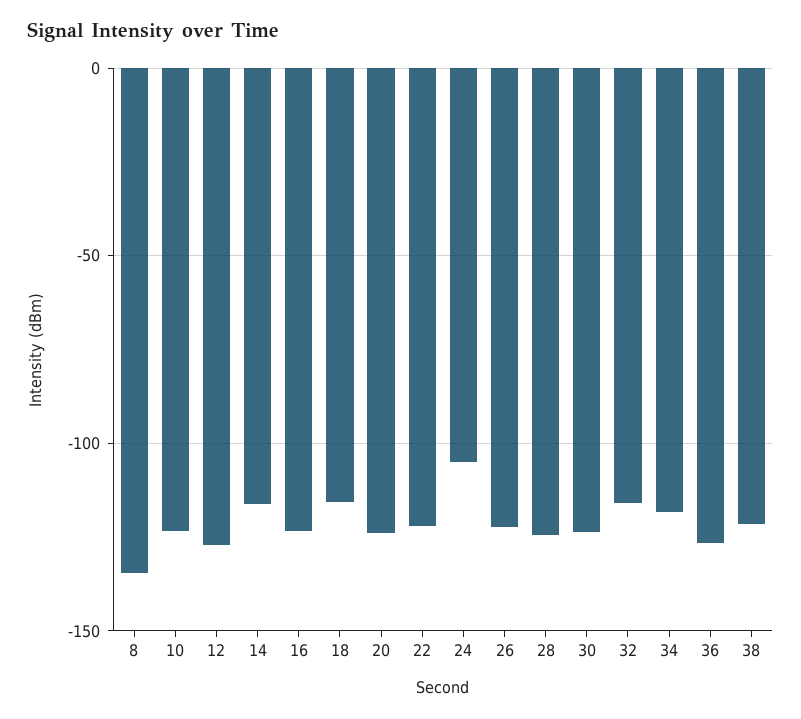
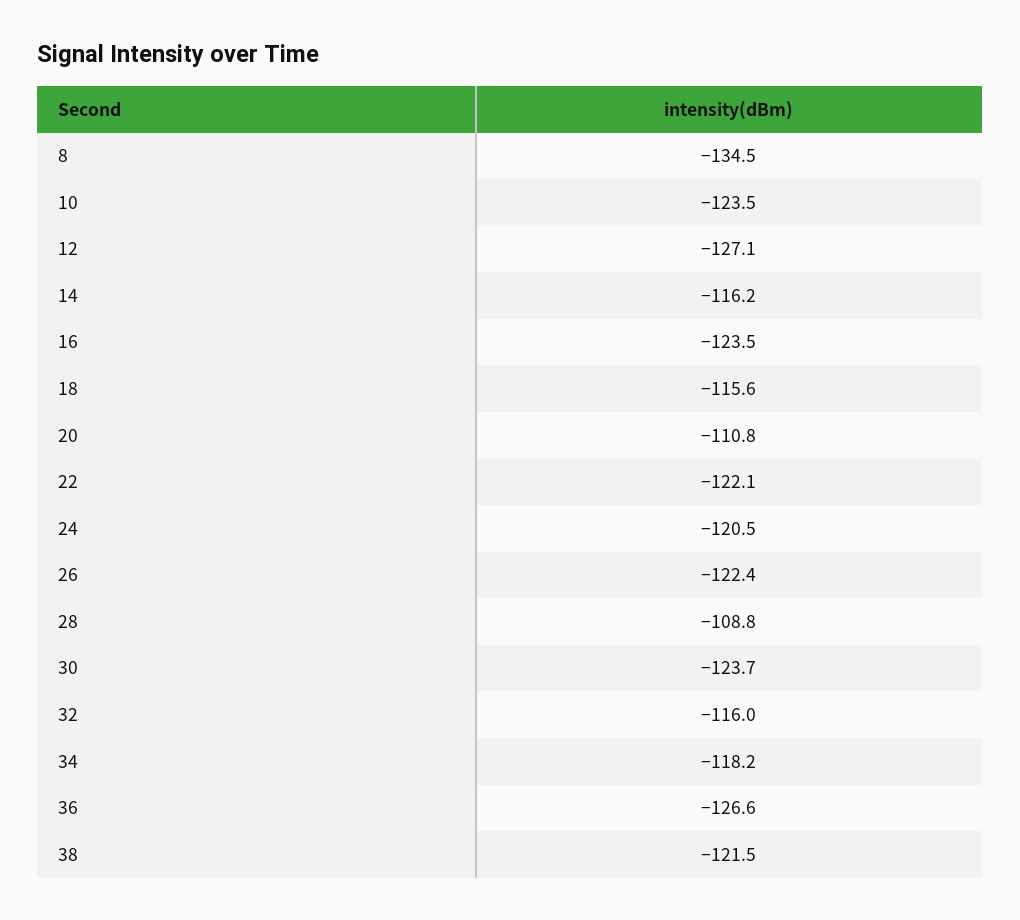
20: -125 -> -110.8
24: -105 -> -120.5
28: -125 -> -108.8

